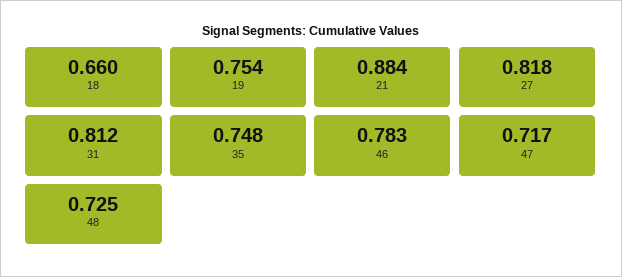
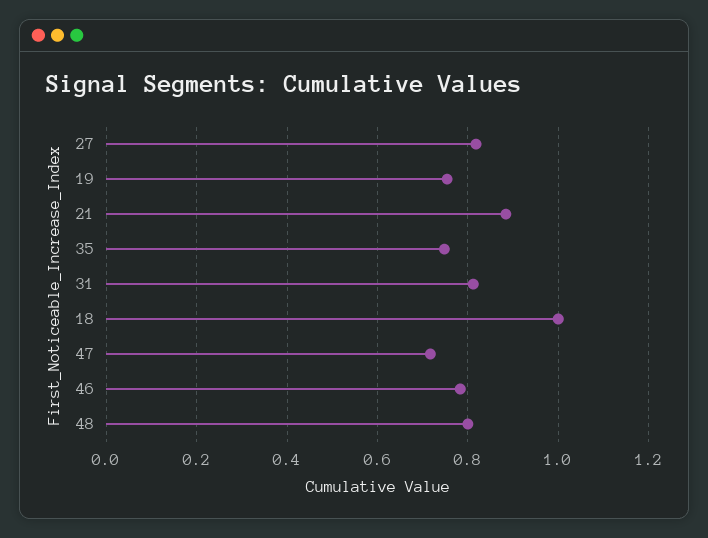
18: 0.66 -> 1
48: 0.725 -> 0.8

